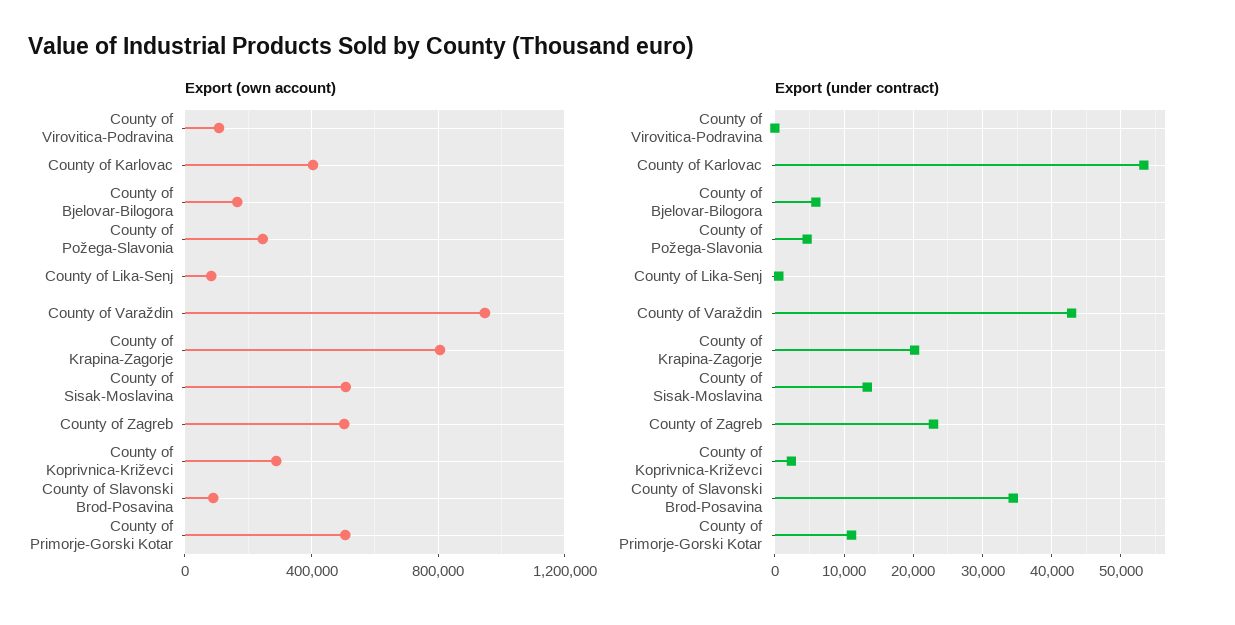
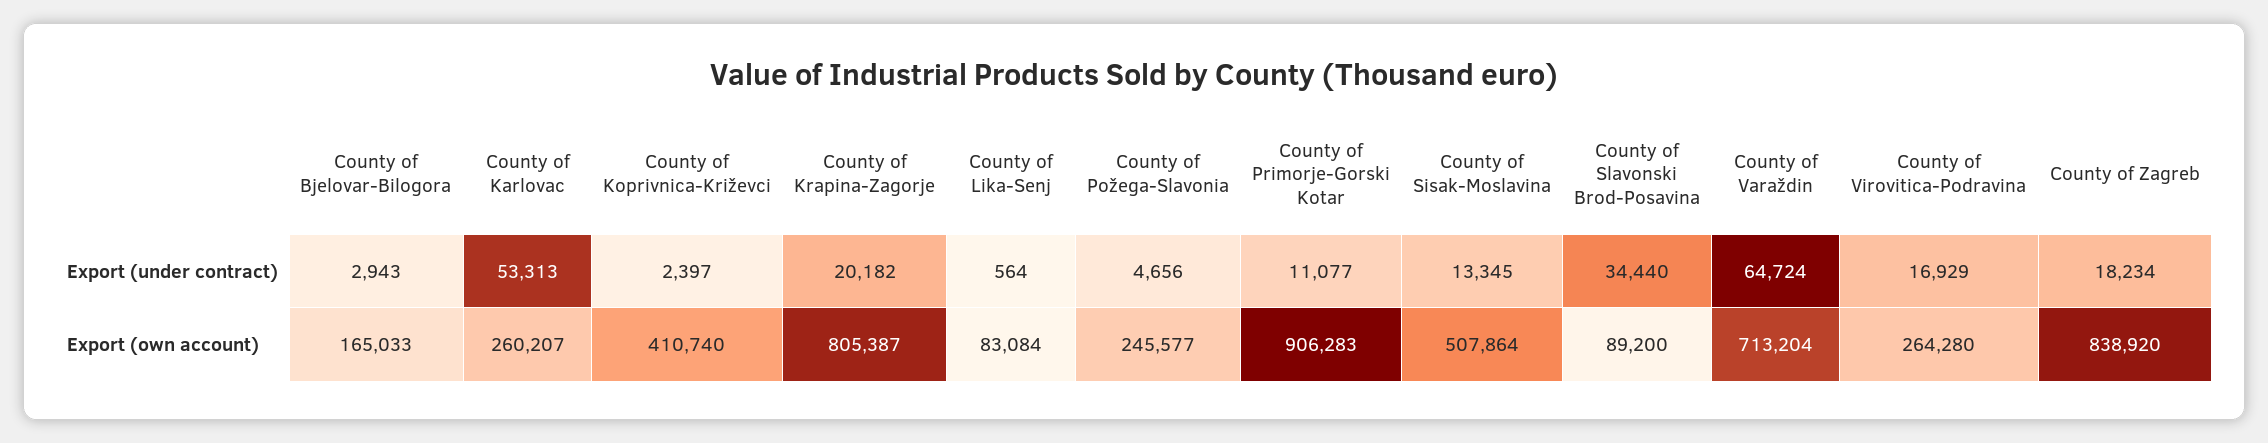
Export (own account), County of Virovitica-Podravina: 100000 -> 264280
Export (own account), County of Karlovac: 400000 -> 260207
Export (own account), County of Varaždin: 950000 -> 713204
Export (own account), County of Zagreb: 500000 -> 838920
Export (own account), County of Koprivnica-Križevci: 300000 -> 410740
Export (own account), County of Primorje-Gorski Kotar: 500000 -> 906283
Export (under contract), County of Virovitica-Podravina: 0 -> 16929
Export (under contract), County of Bjelovar-Bilogora: 6000 -> 2943
Export (under contract), County of Varaždin: 43000 -> 64724
Export (under contract), County of Zagreb: 23000 -> 18234

